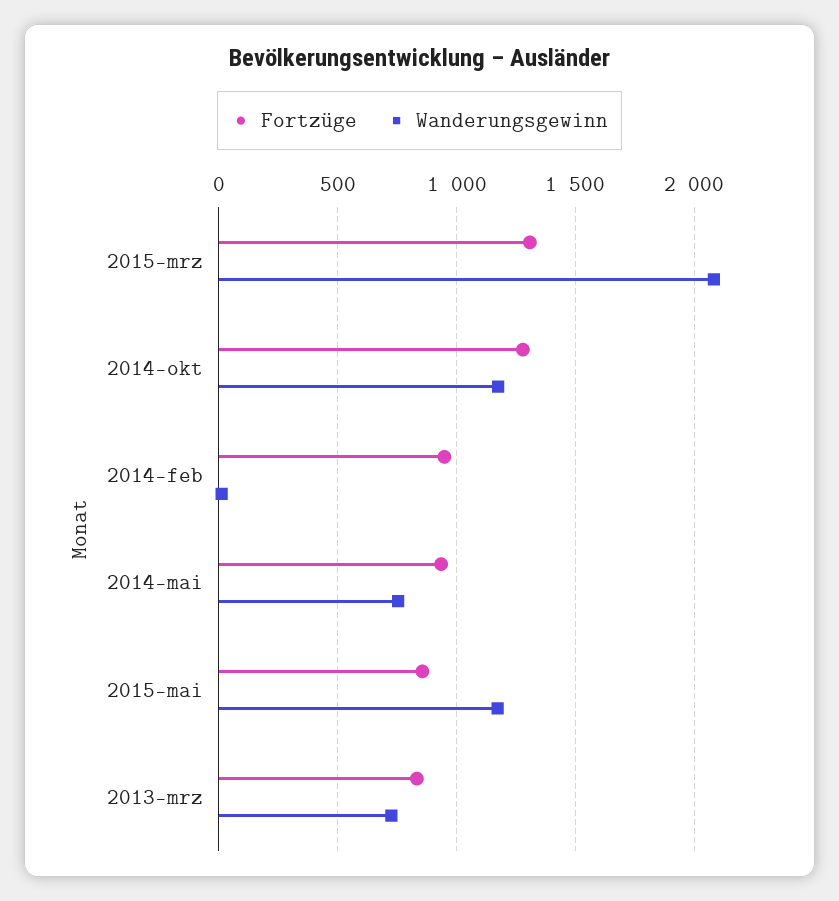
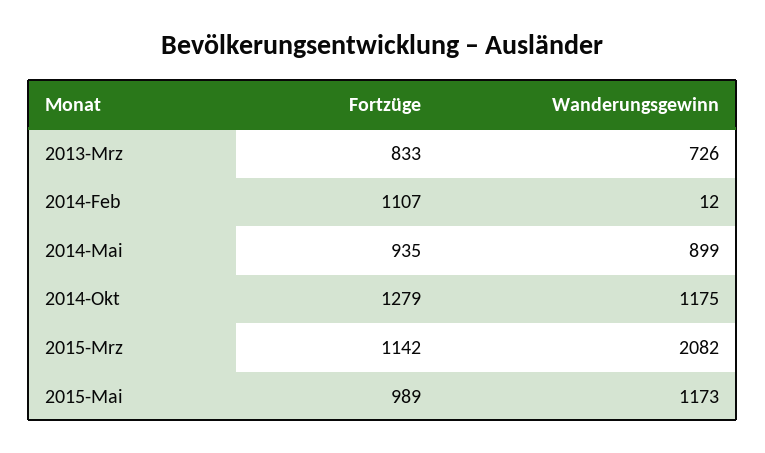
Fortzüge, 2015-mrz: 1300 -> 1142
Fortzüge, 2014-feb: 950 -> 1107
Wanderungsgewinn, 2014-mai: 750 -> 899
Fortzüge, 2015-mai: 850 -> 989

